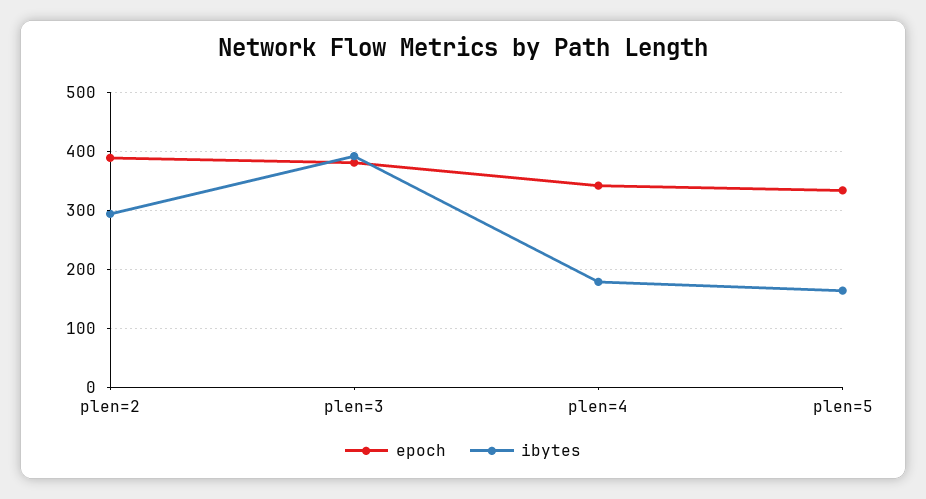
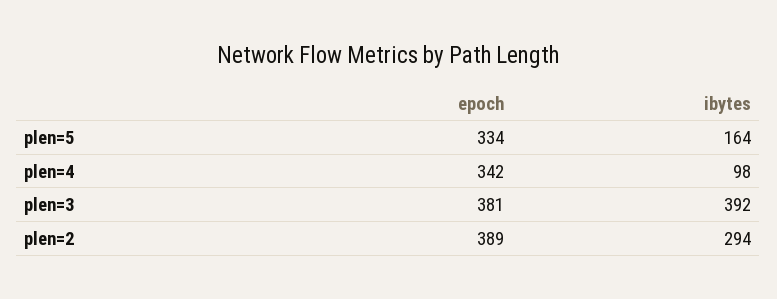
ibytes, plen=4: 180 -> 98

